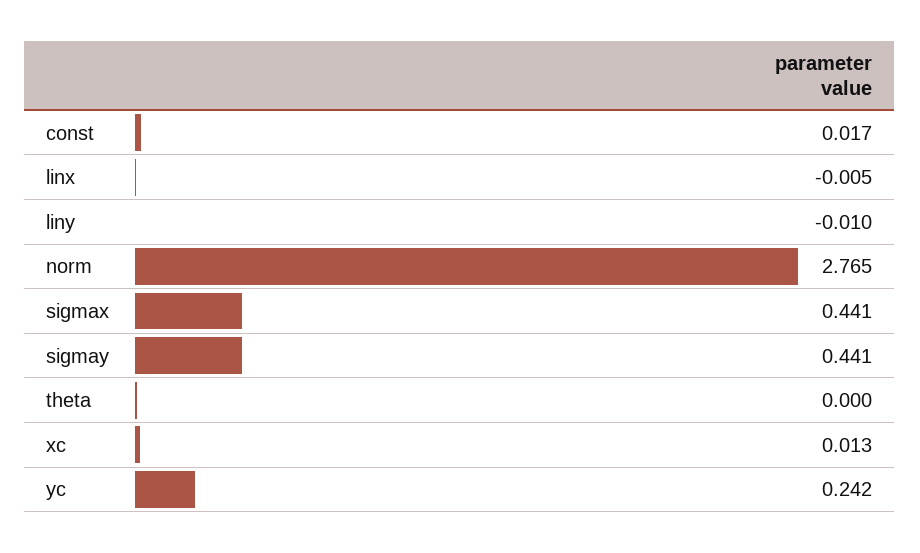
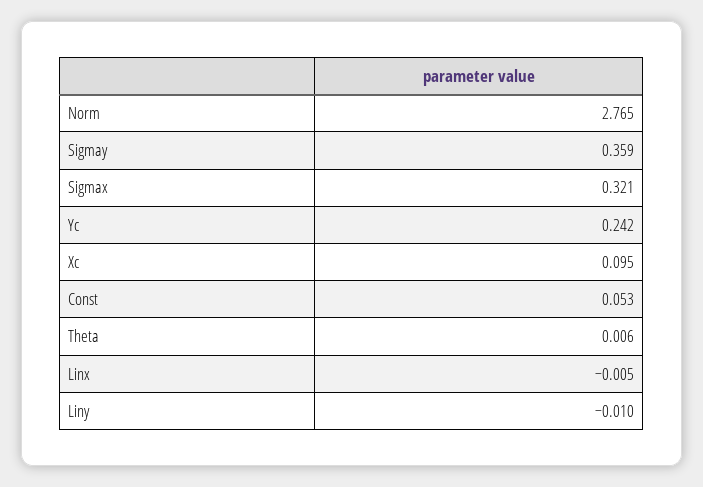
const: 0.017 -> 0.053
sigmax: 0.441 -> 0.321
sigmay: 0.441 -> 0.359
theta: 0 -> 0.006
xc: 0.013 -> 0.095

